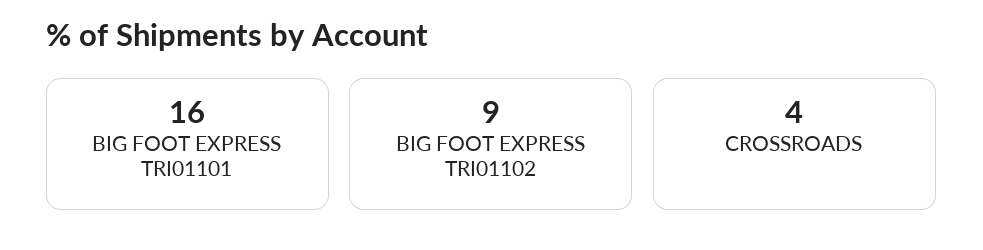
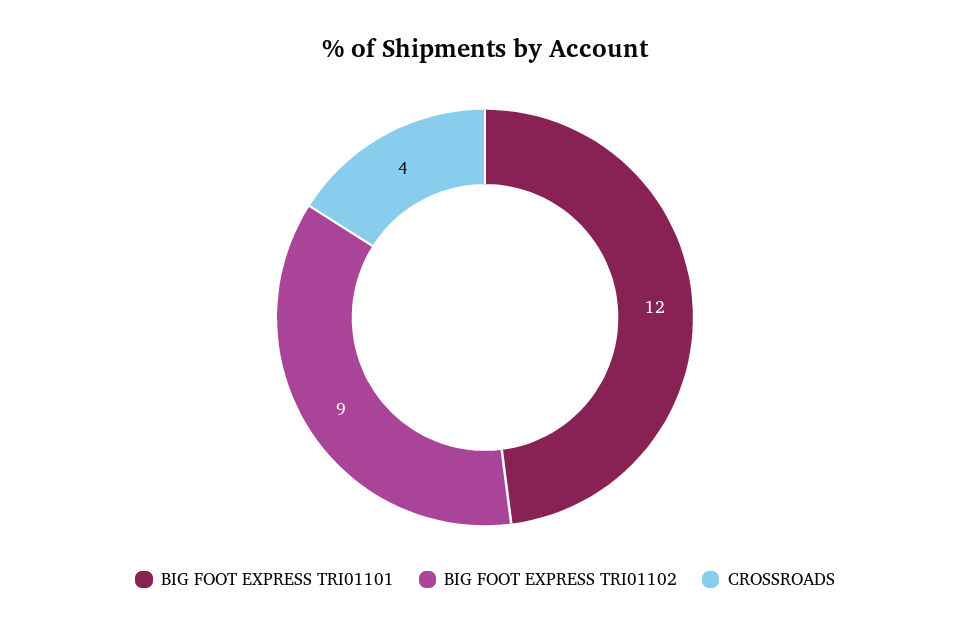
BIG FOOT EXPRESS TRI01101: 16 -> 12

